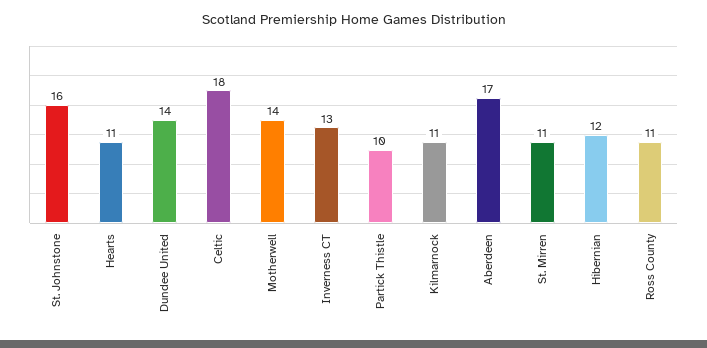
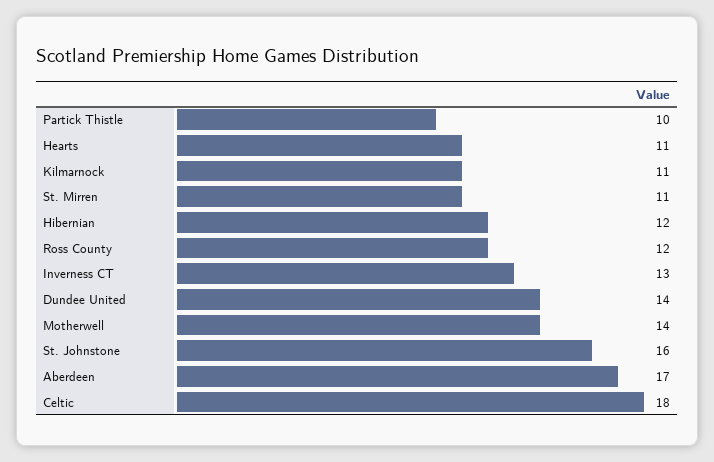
Ross County: 11 -> 12

